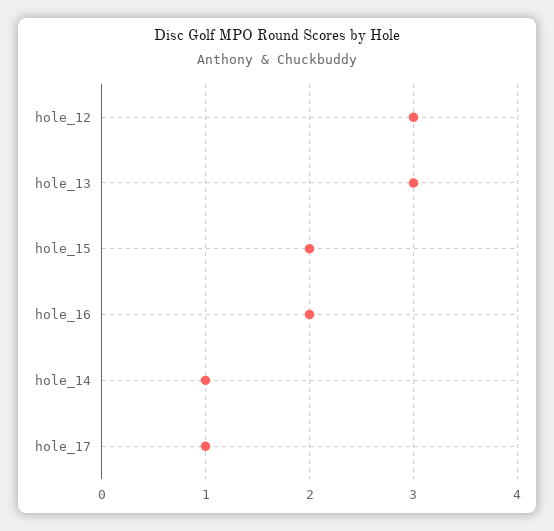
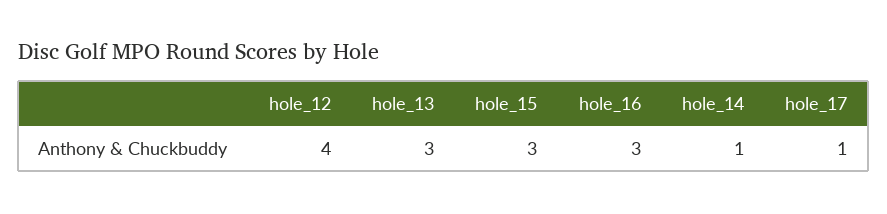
hole_12: 3 -> 4
hole_15: 2 -> 3
hole_16: 2 -> 3

